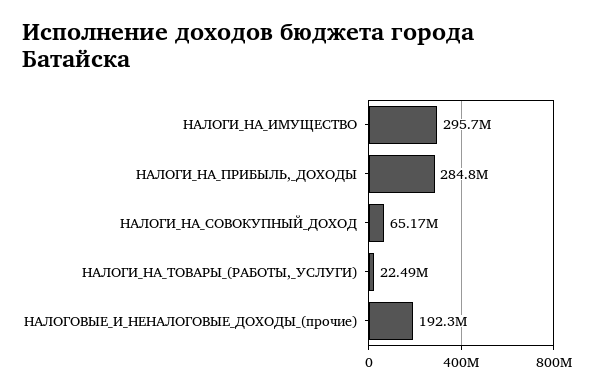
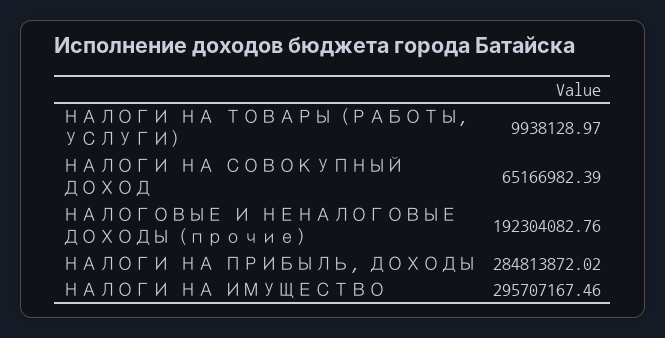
НАЛОГИ_НА_ТОВАРЫ_(РАБОТЫ,_УСЛУГИ): 22490000 -> 9938128.97

